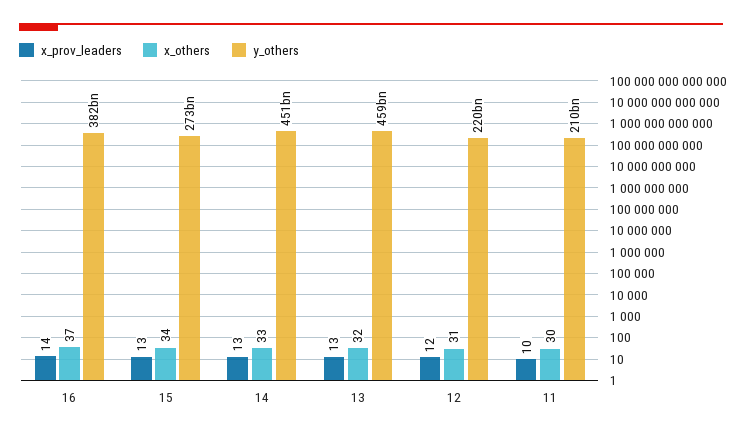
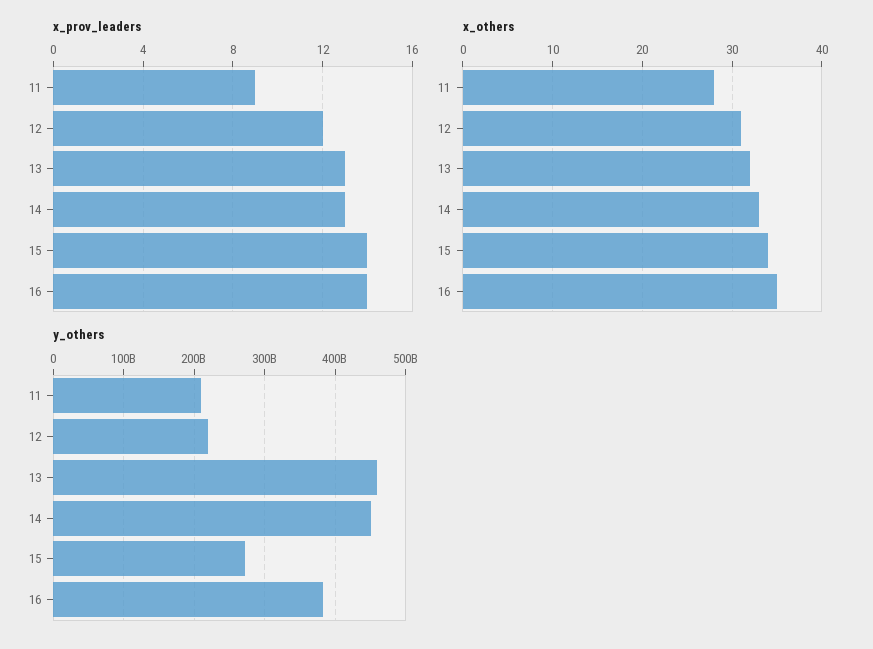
x_others, 16: 37 -> 35
x_prov_leaders, 15: 13 -> 14
x_prov_leaders, 11: 10 -> 9
x_others, 11: 30 -> 28

